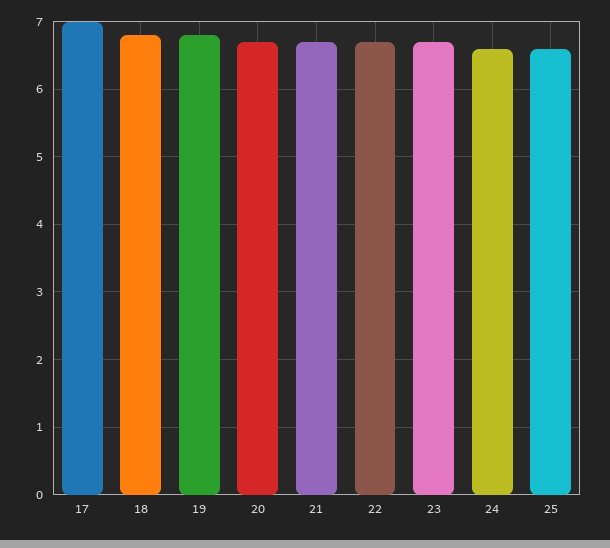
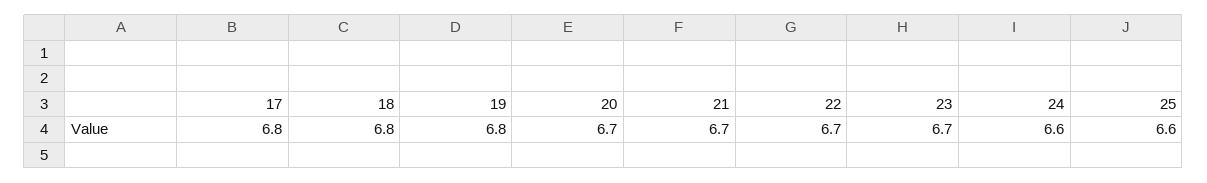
17: 7 -> 6.8

